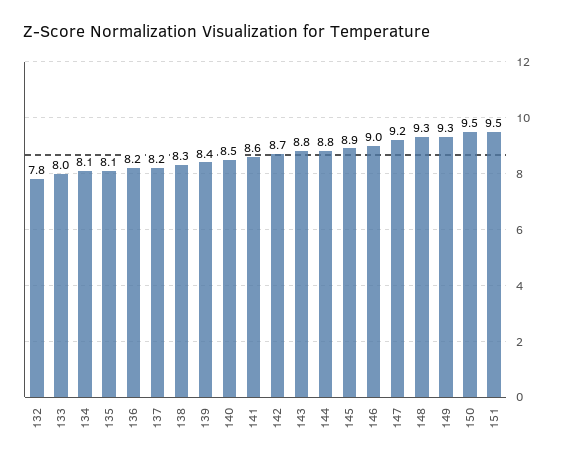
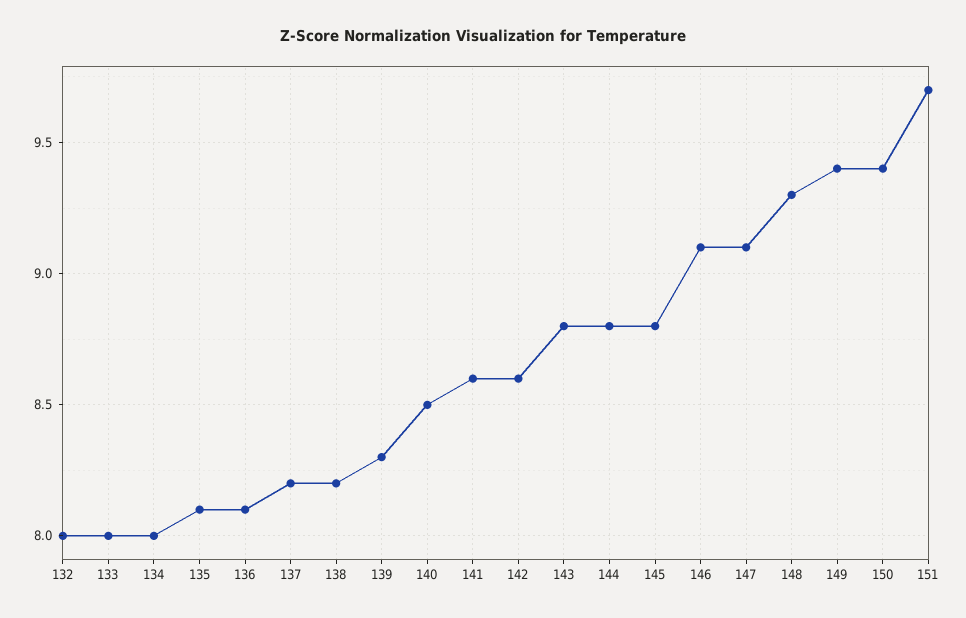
132: 7.8 -> 8
134: 8.1 -> 8
136: 8.2 -> 8.1
138: 8.3 -> 8.2
139: 8.4 -> 8.3
142: 8.7 -> 8.6
145: 8.9 -> 8.8
146: 9 -> 9.1
147: 9.2 -> 9.1
149: 9.3 -> 9.4
150: 9.5 -> 9.4
151: 9.5 -> 9.7

